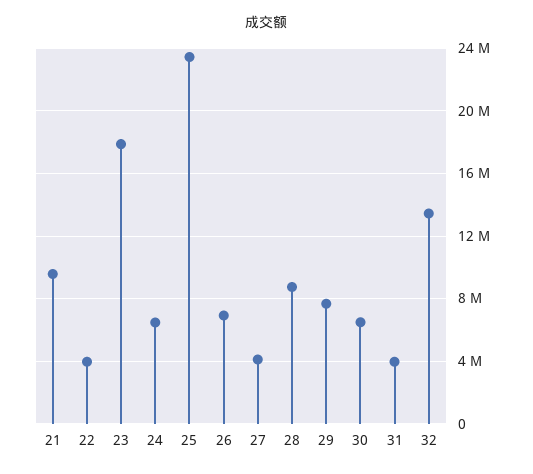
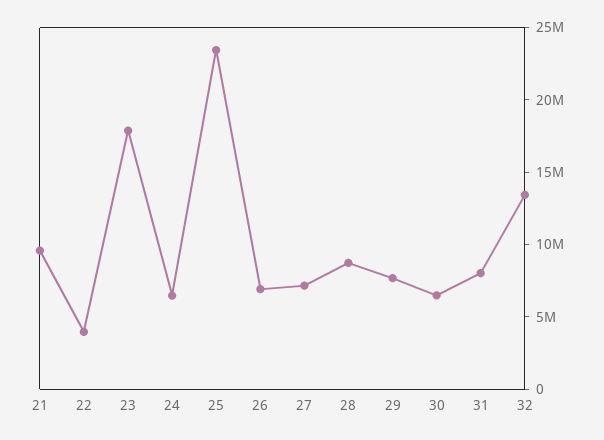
27: 4000000 -> 7000000
31: 4000000 -> 8000000

